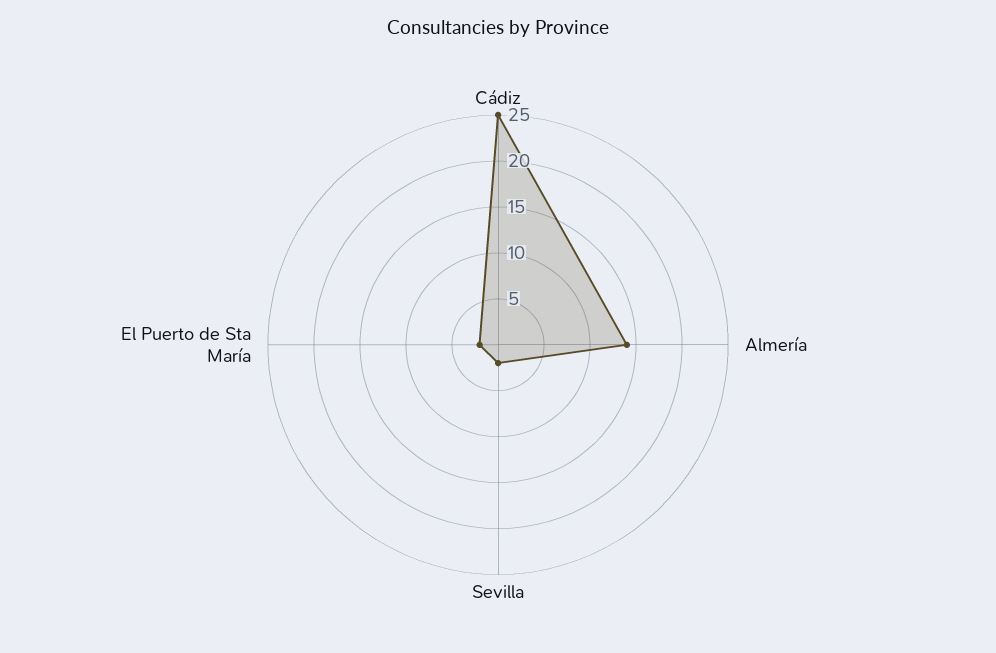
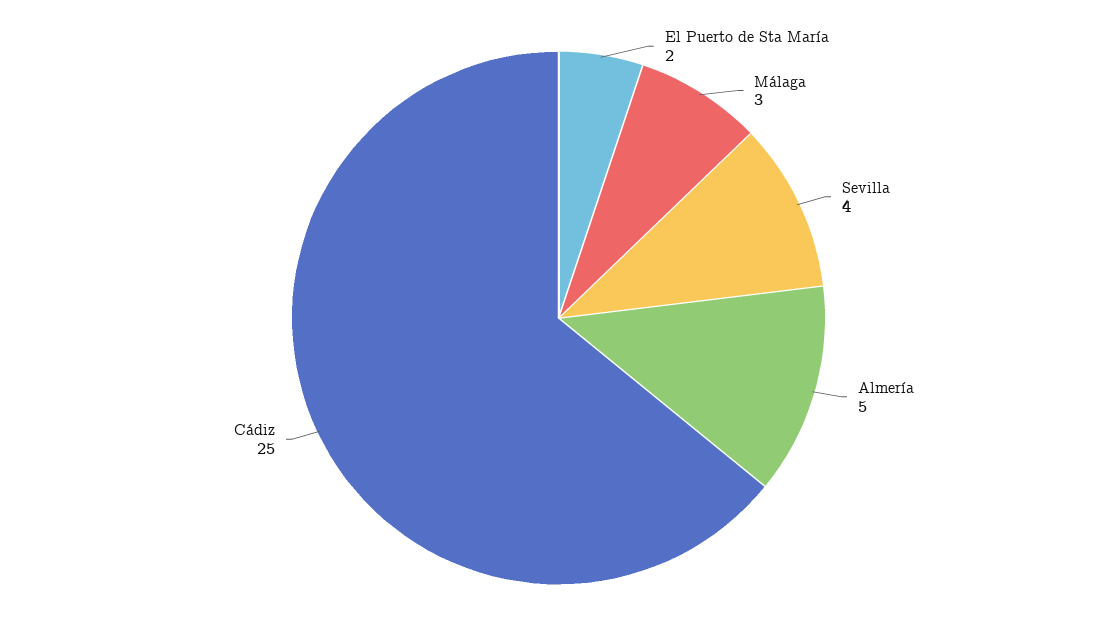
Almería: 14 -> 5
Sevilla: 2 -> 4
Málaga: none -> 3

